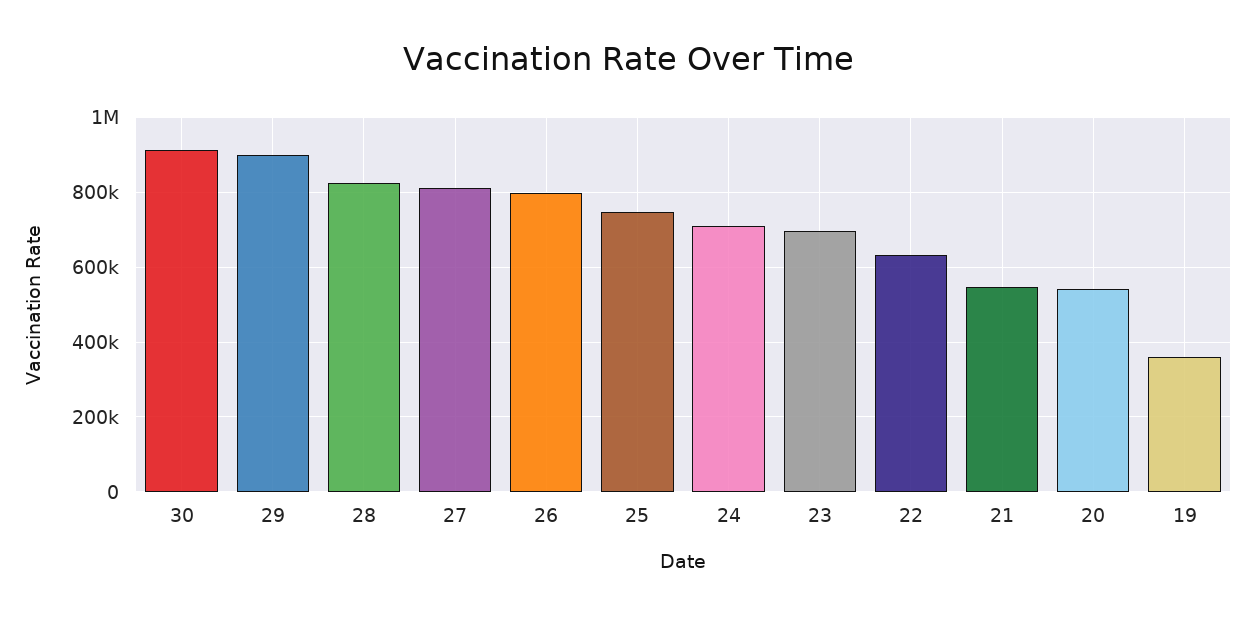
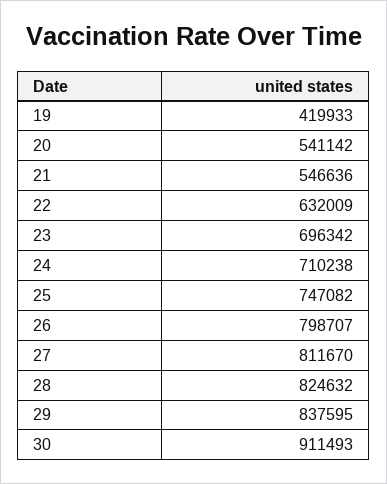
29: 900000 -> 837595
19: 360000 -> 419933

